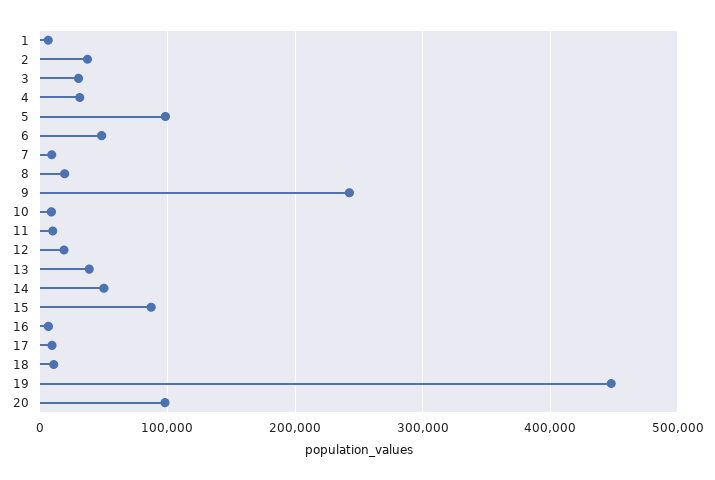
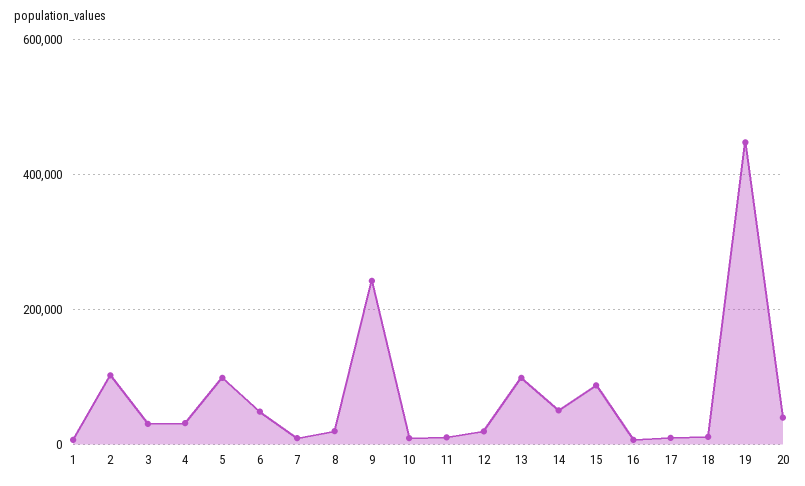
2: 40000 -> 100000
13: 40000 -> 100000
20: 100000 -> 40000

